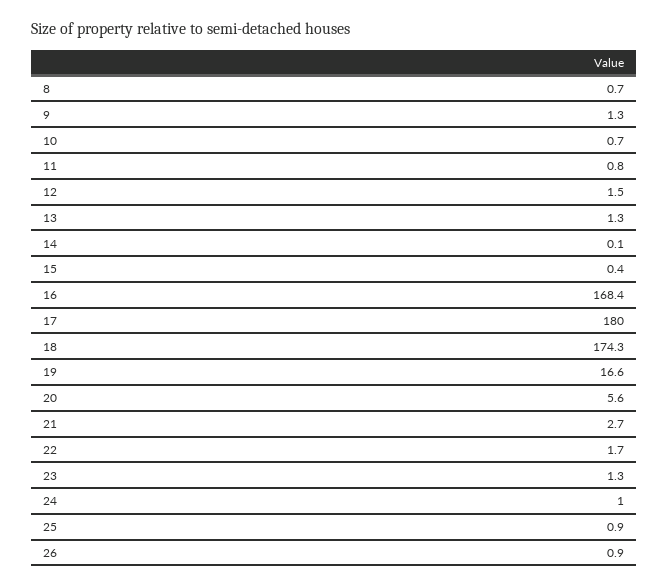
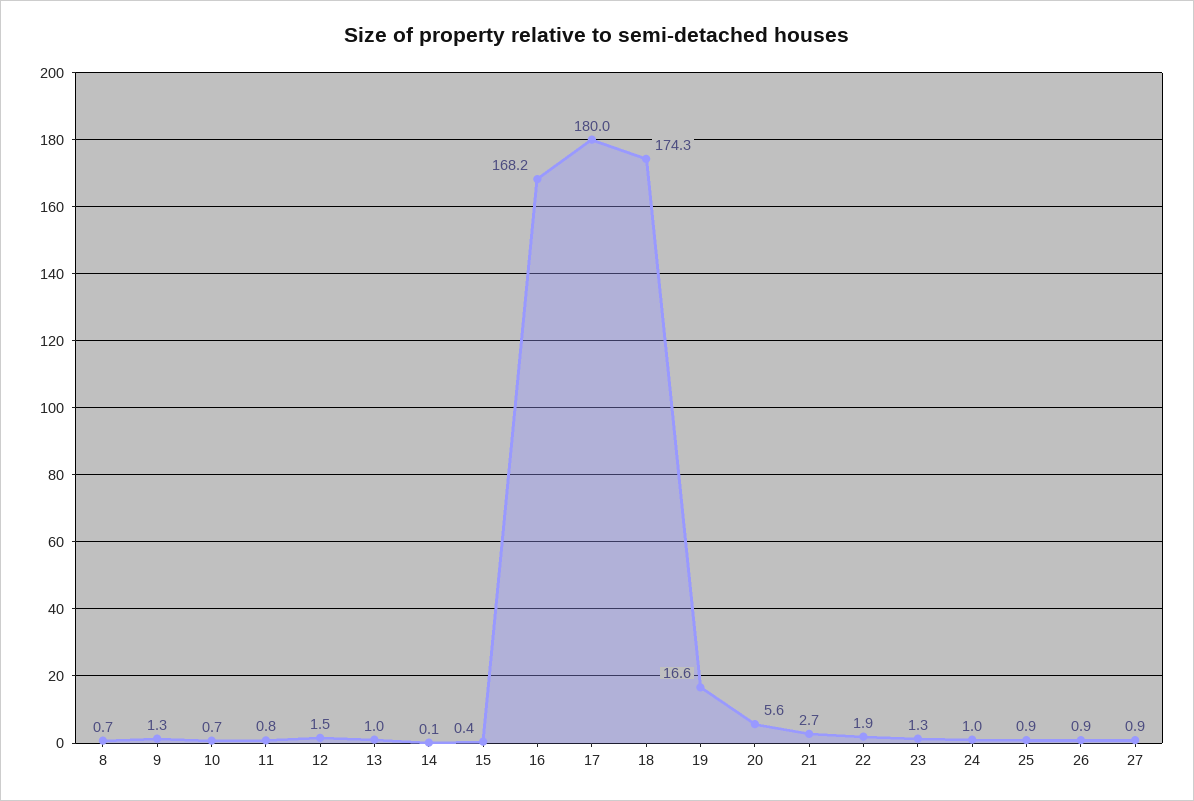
13: 1.3 -> 1
16: 168.4 -> 168.2
22: 1.7 -> 1.9
27: none -> 0.9

